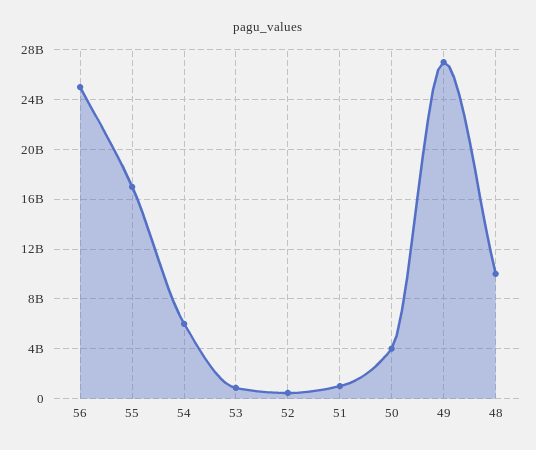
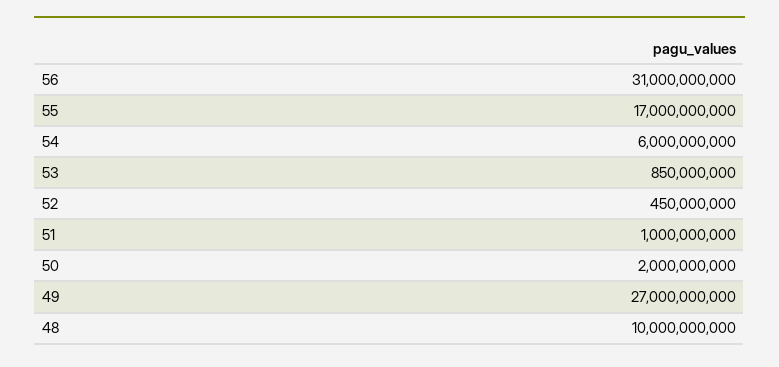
56: 25000000000 -> 31000000000
50: 4000000000 -> 2000000000

